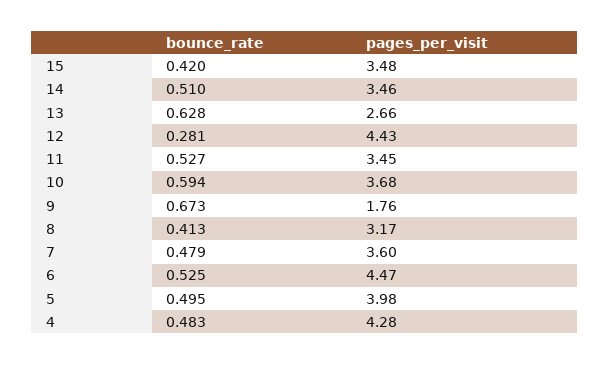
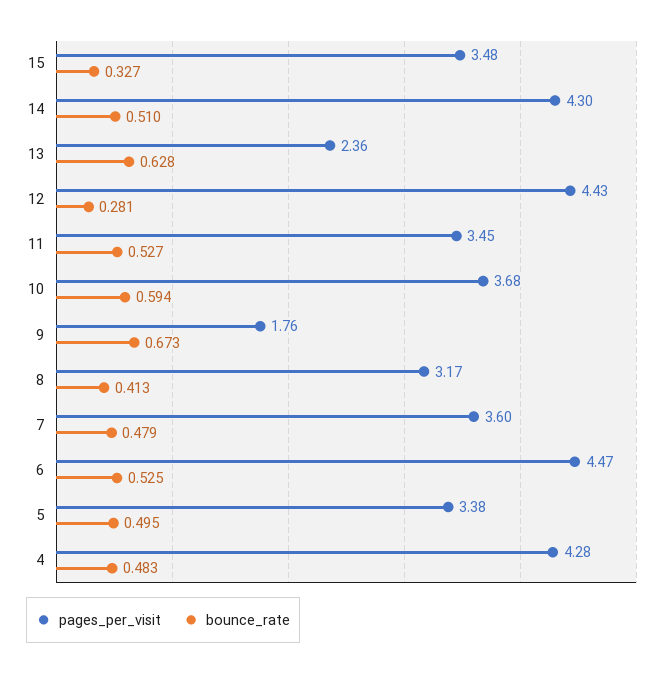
bounce_rate, 15: 0.42 -> 0.327
pages_per_visit, 14: 3.46 -> 4.3
pages_per_visit, 13: 2.66 -> 2.36
pages_per_visit, 5: 3.98 -> 3.38

